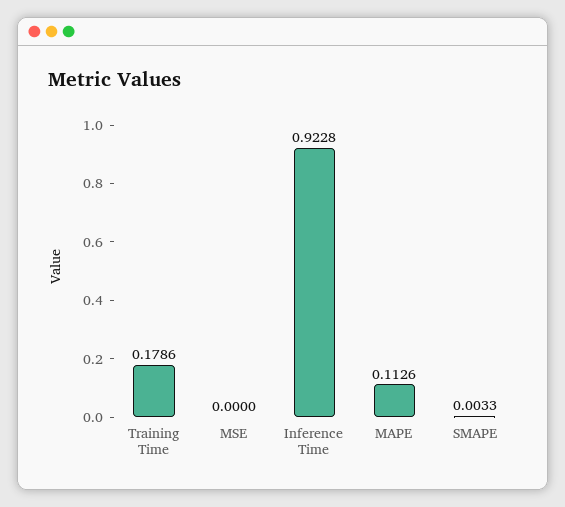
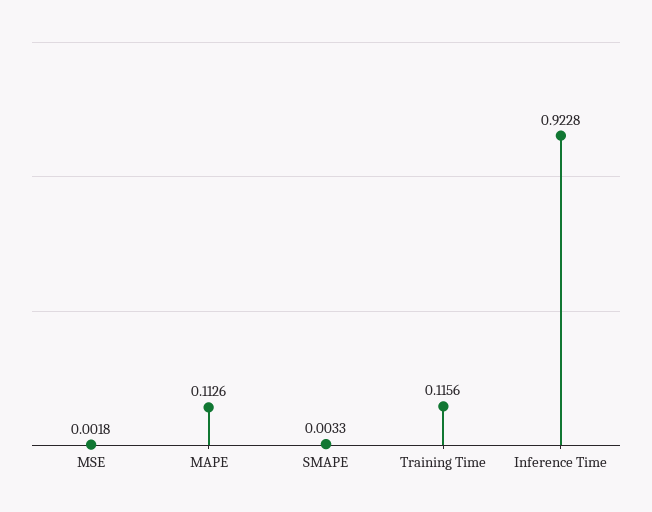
Training Time: 0.1786 -> 0.1156
MSE: 0 -> 0.0018

